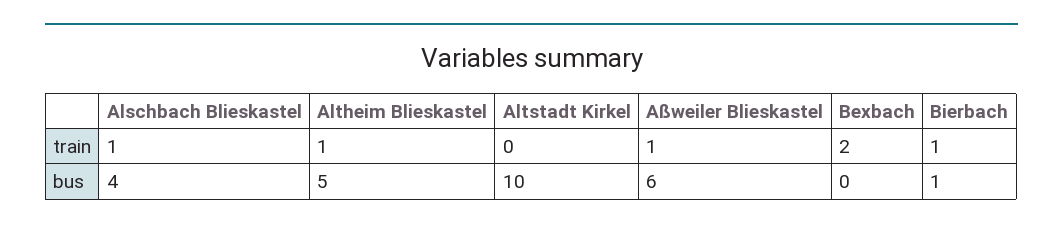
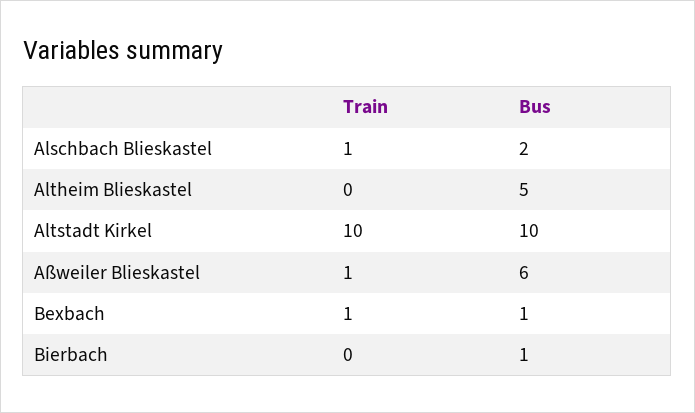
Altheim Blieskastel, train: 1 -> 0
Altstadt Kirkel, train: 0 -> 10
Bexbach, train: 2 -> 1
Bierbach, train: 1 -> 0
Alschbach Blieskastel, bus: 4 -> 2
Bexbach, bus: 0 -> 1

